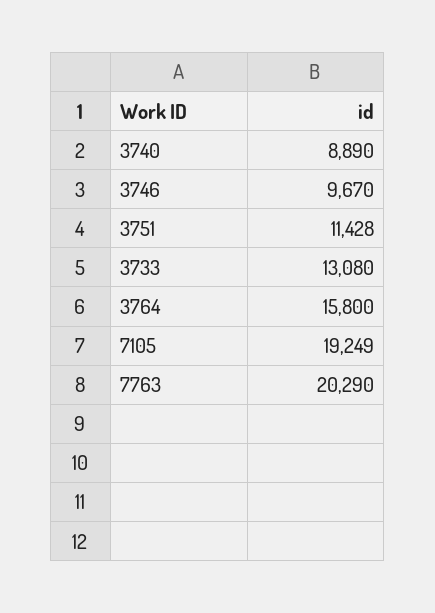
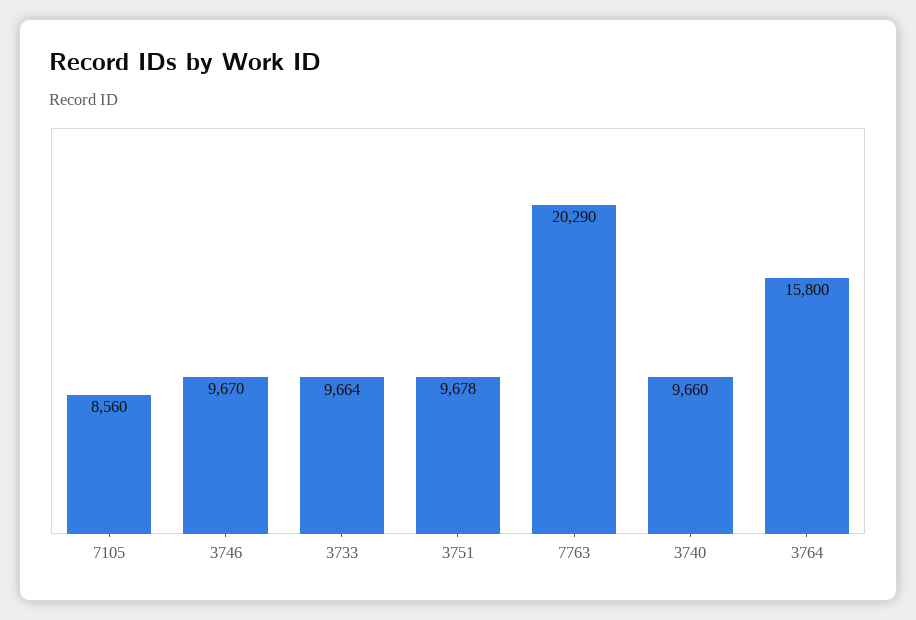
3740: 8890 -> 9660
3751: 11428 -> 9678
3733: 13080 -> 9664
7105: 19249 -> 8560

